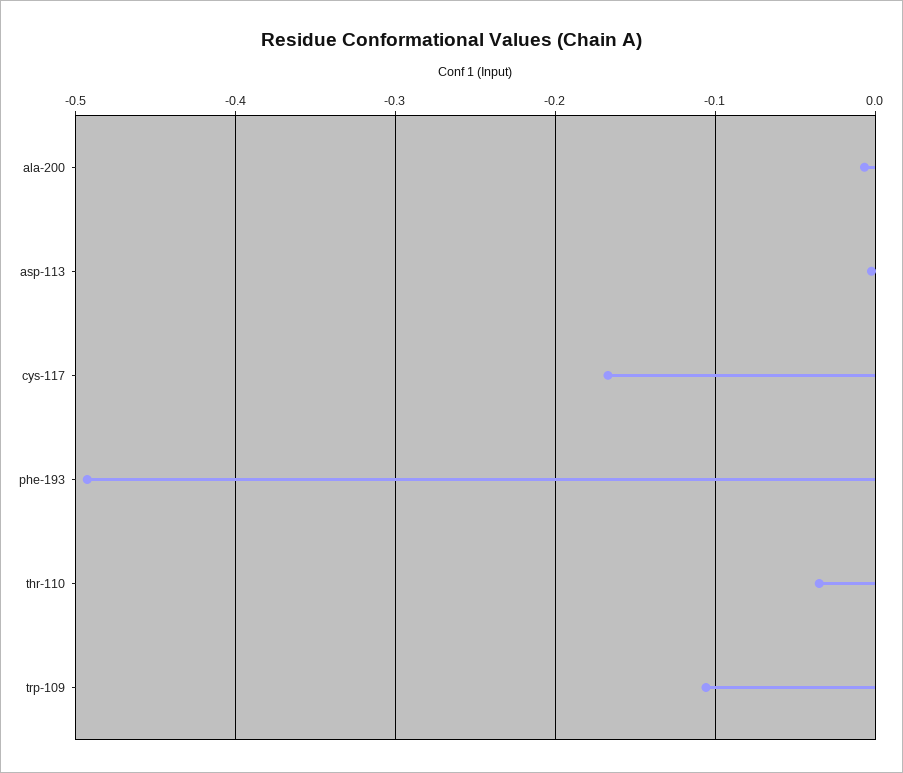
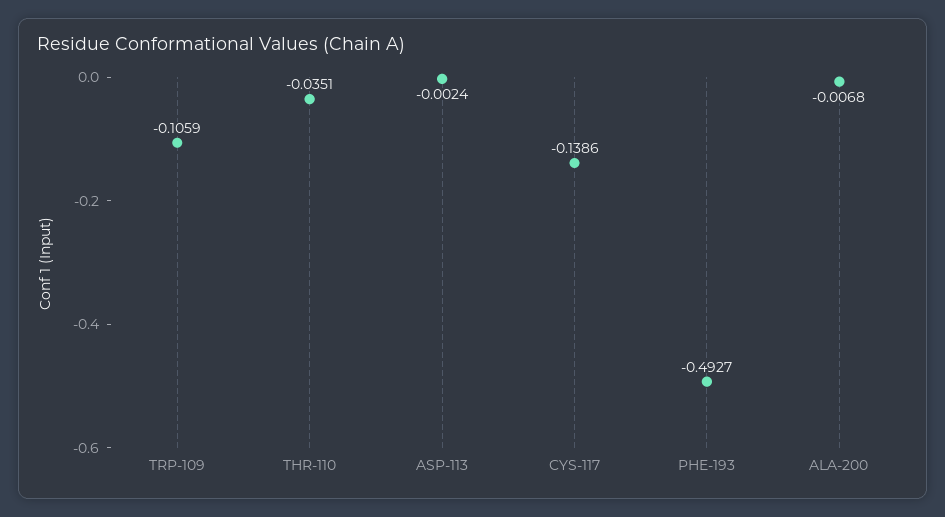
cys-117: -0.17 -> -0.1386

